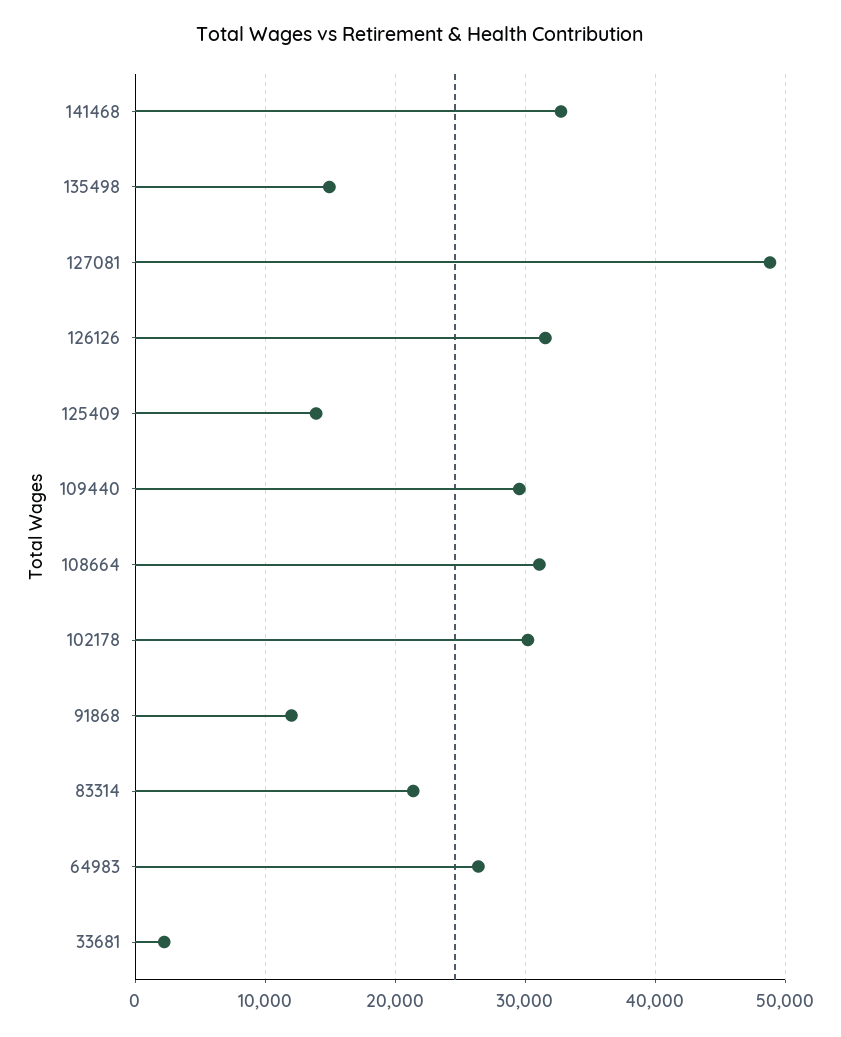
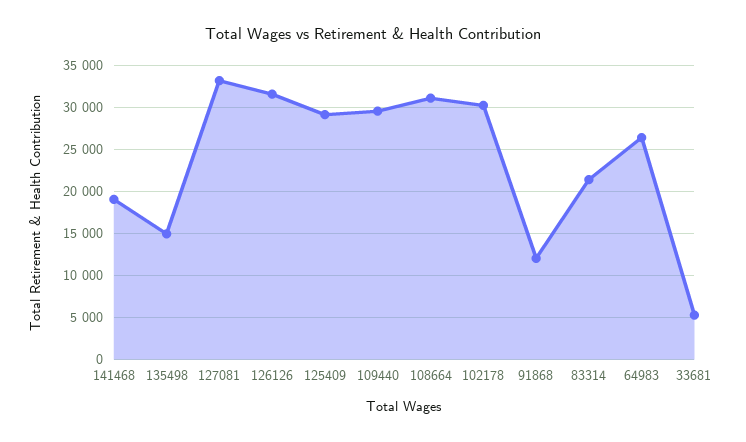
141468: 33000 -> 19000
127081: 49000 -> 33000
125409: 14000 -> 29000
33681: 2000 -> 5000

